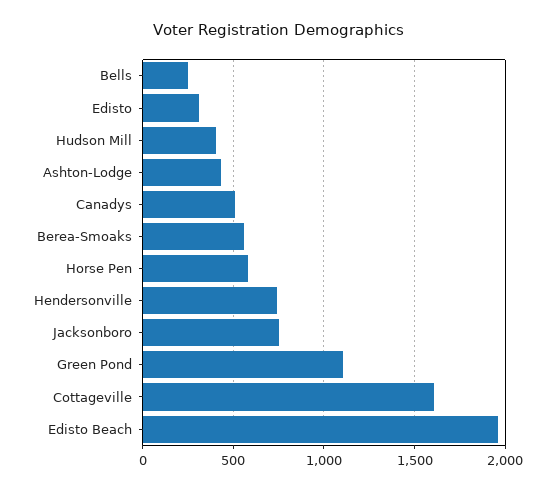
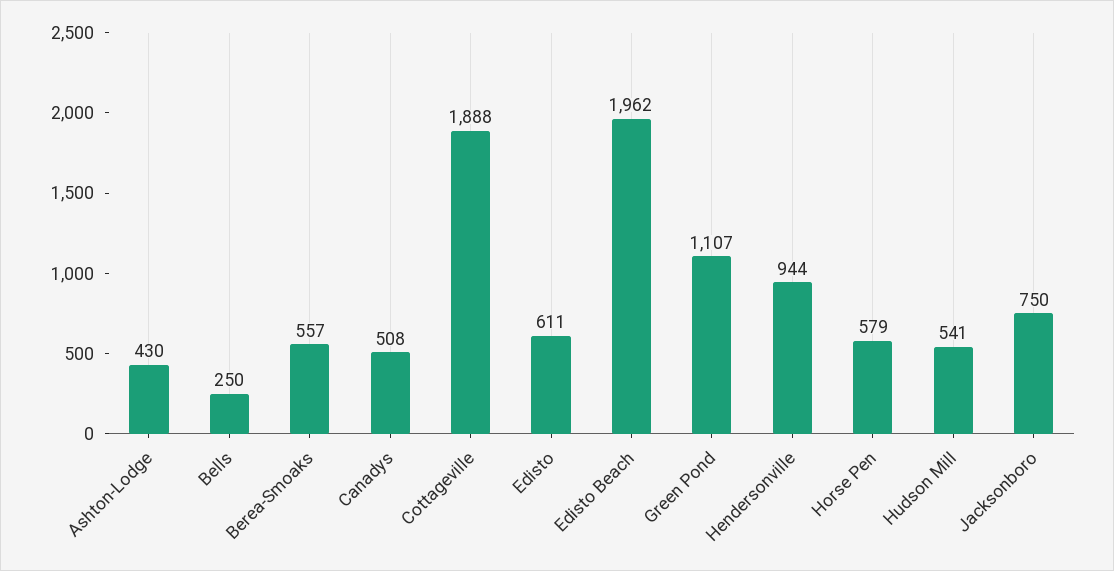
Edisto: 300 -> 611
Hudson Mill: 400 -> 541
Hendersonville: 750 -> 944
Cottageville: 1600 -> 1888

